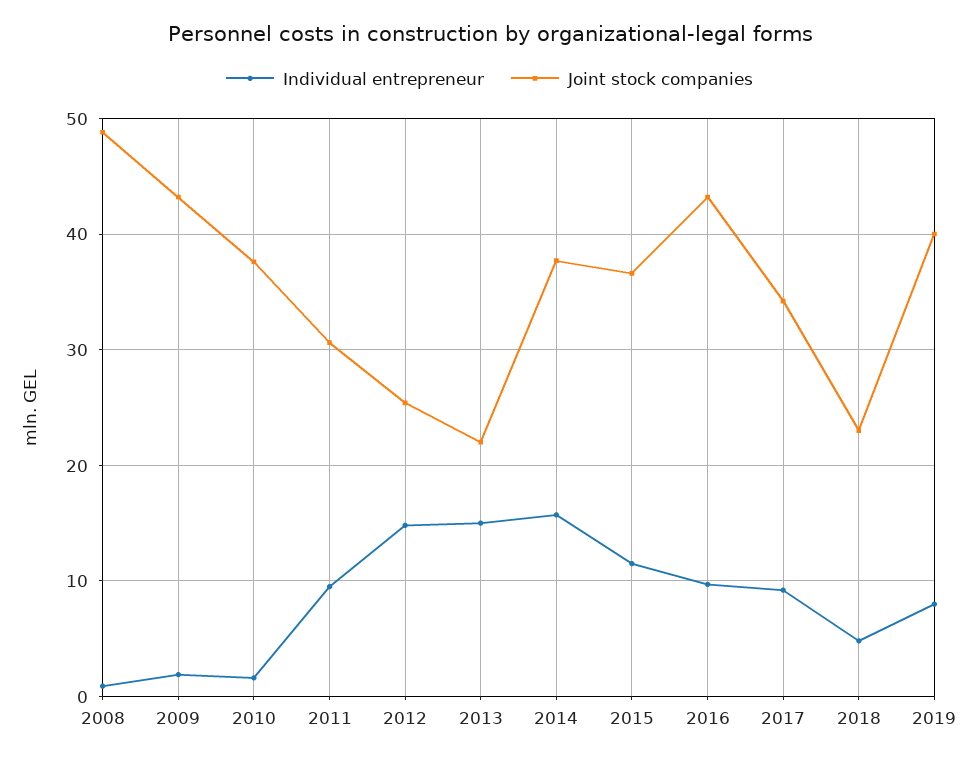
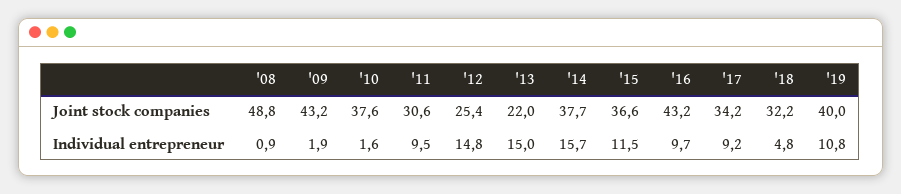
Joint stock companies, 2018: 23 -> 32.2
Individual entrepreneur, 2019: 8 -> 10.8

